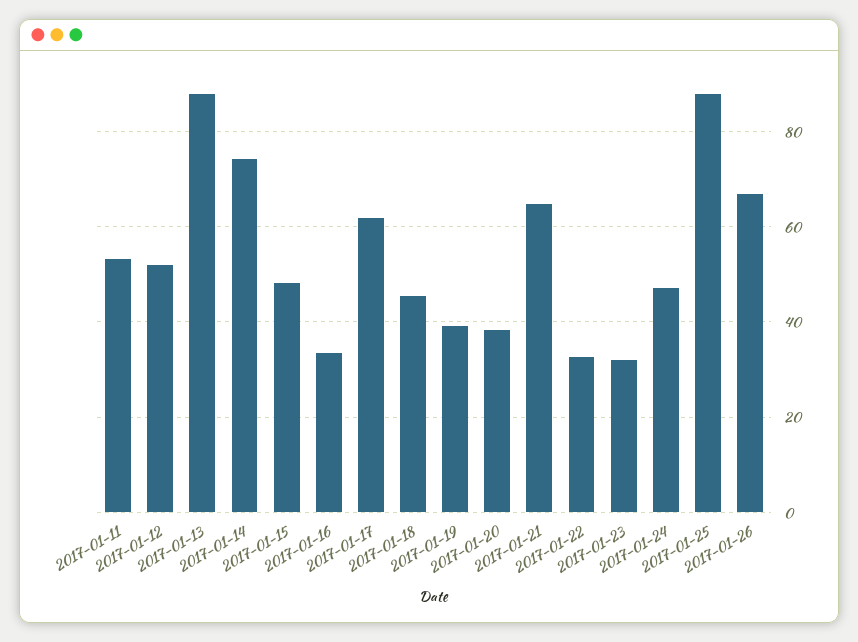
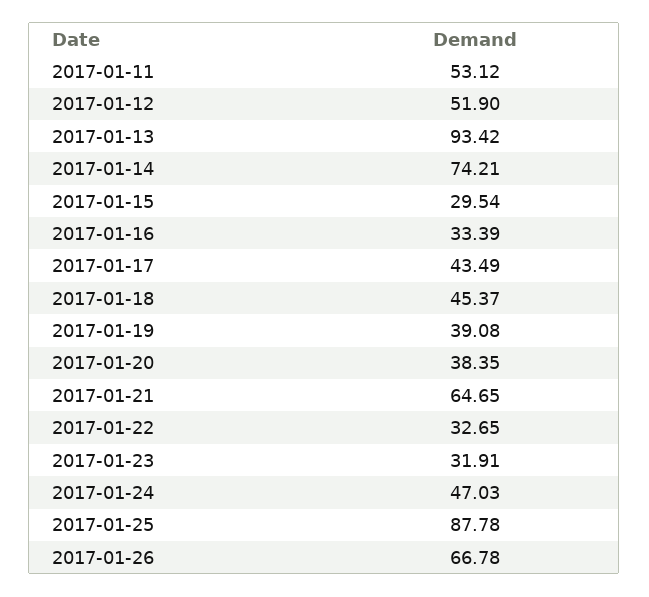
2017-01-13: 88 -> 93.42
2017-01-15: 48 -> 29.54
2017-01-17: 62 -> 43.49

